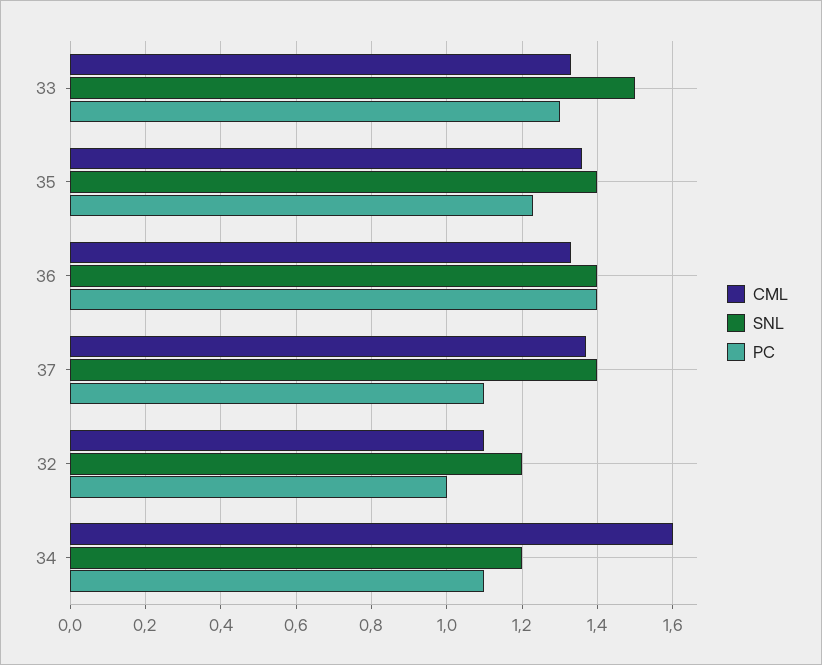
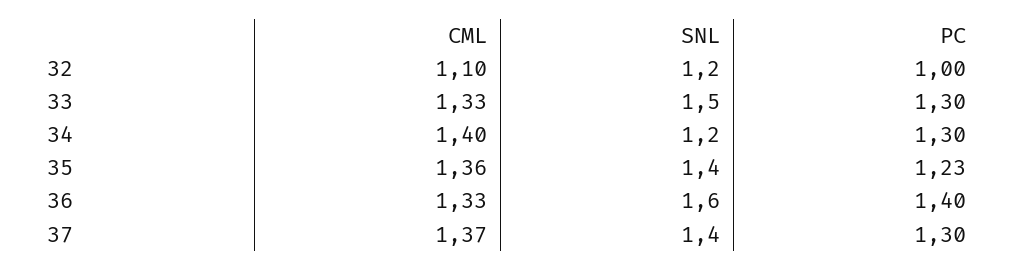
SNL, 36: 1.4 -> 1.6
PC, 37: 1.1 -> 1.3
CML, 34: 1.6 -> 1.4
PC, 34: 1.1 -> 1.3

